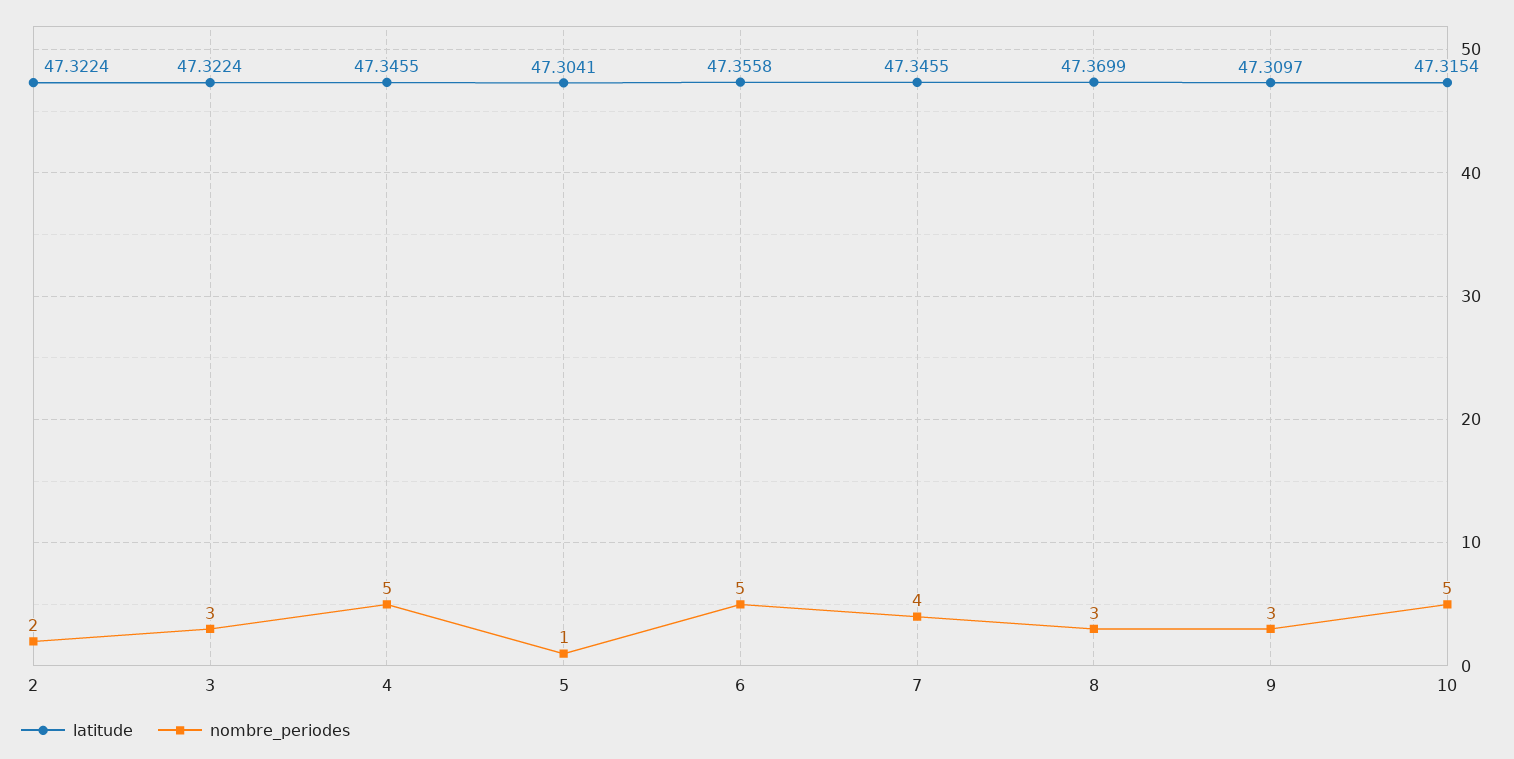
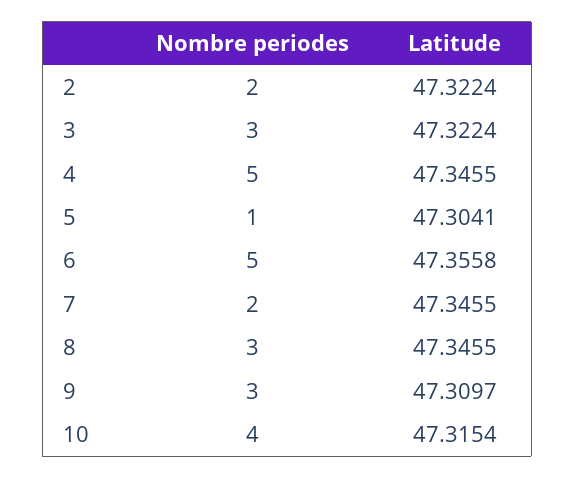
nombre_periodes, 7: 4 -> 2
latitude, 8: 47.3699 -> 47.3455
nombre_periodes, 10: 5 -> 4

